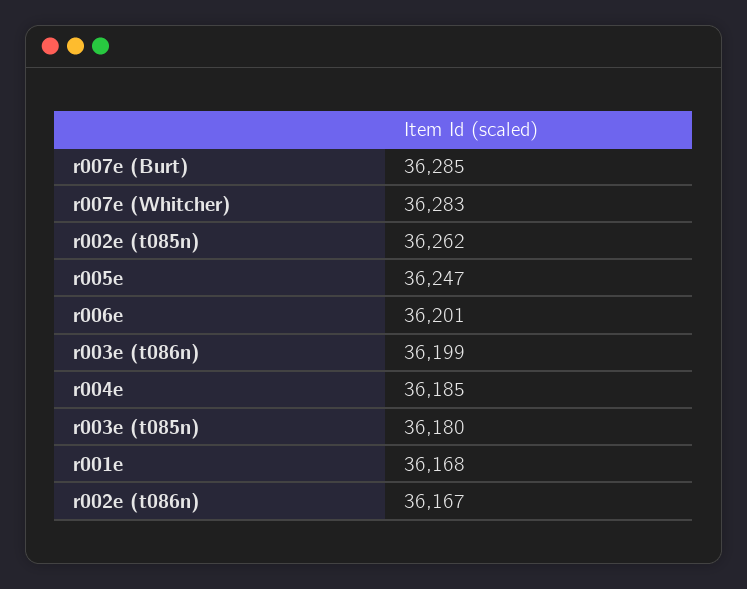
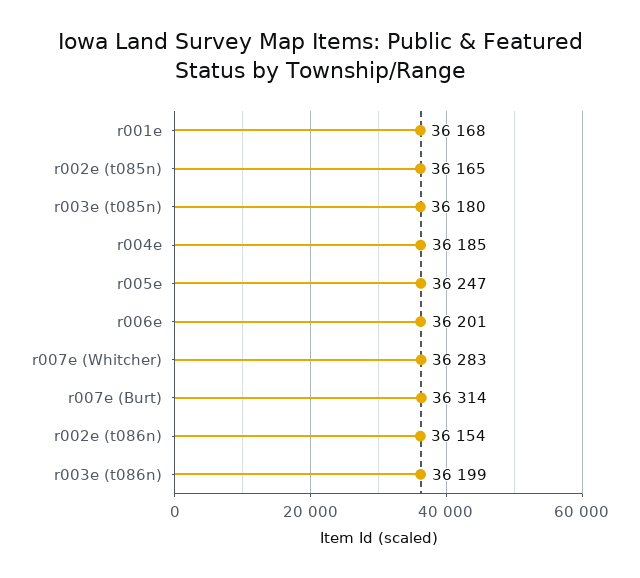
r007e (Burt): 36285 -> 36314
r002e (t085n): 36262 -> 36165
r002e (t086n): 36167 -> 36154

